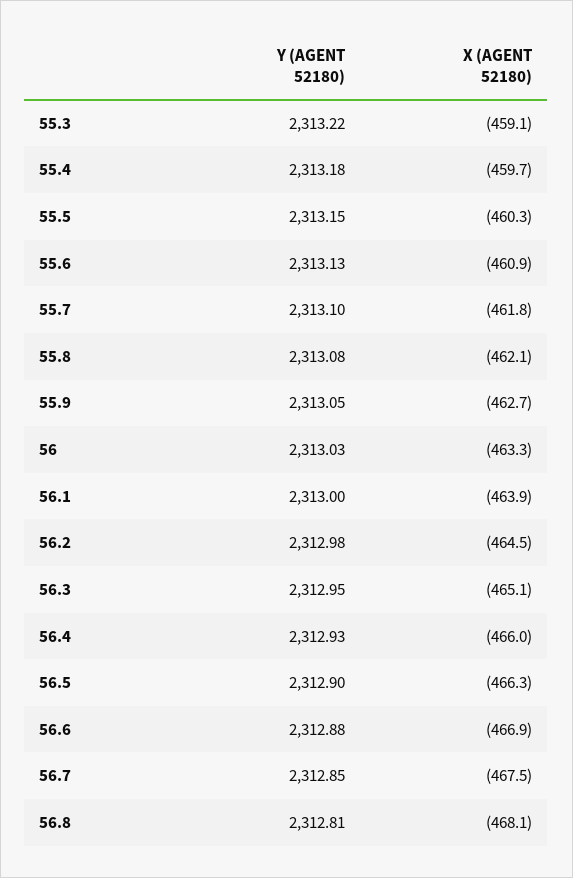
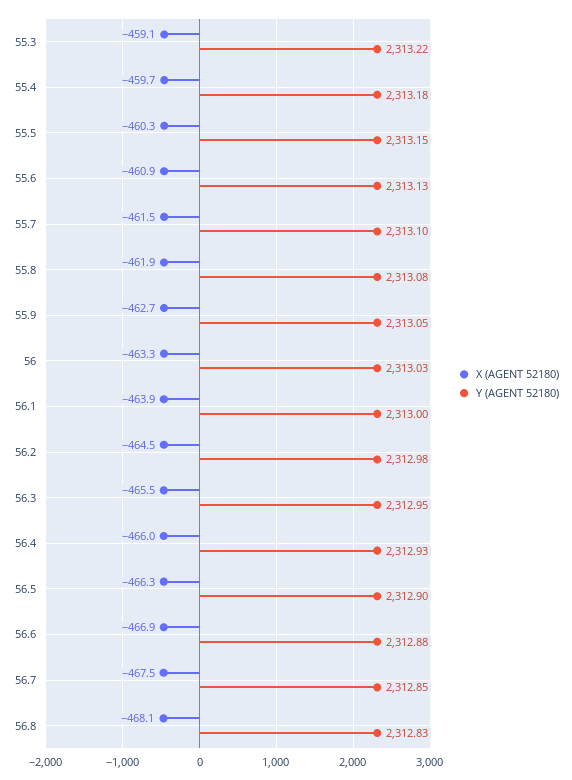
X (AGENT 52180), 55.7: -461.8 -> -461.5
X (AGENT 52180), 55.8: -462.1 -> -461.9
X (AGENT 52180), 56.3: -465.1 -> -465.5
Y (AGENT 52180), 56.8: 2312.81 -> 2312.83

